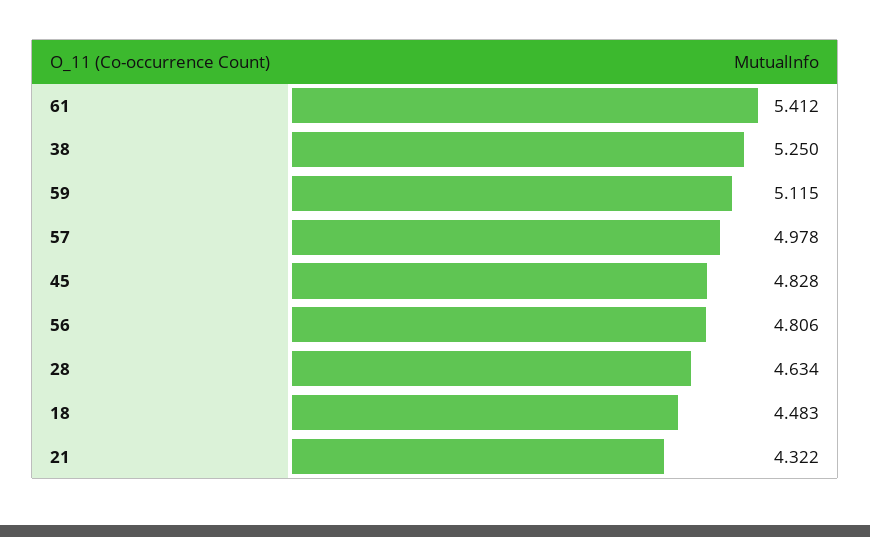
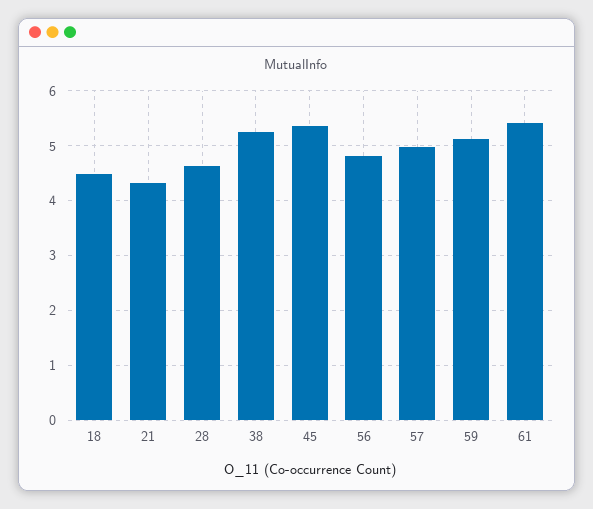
45: 4.828 -> 5.4

